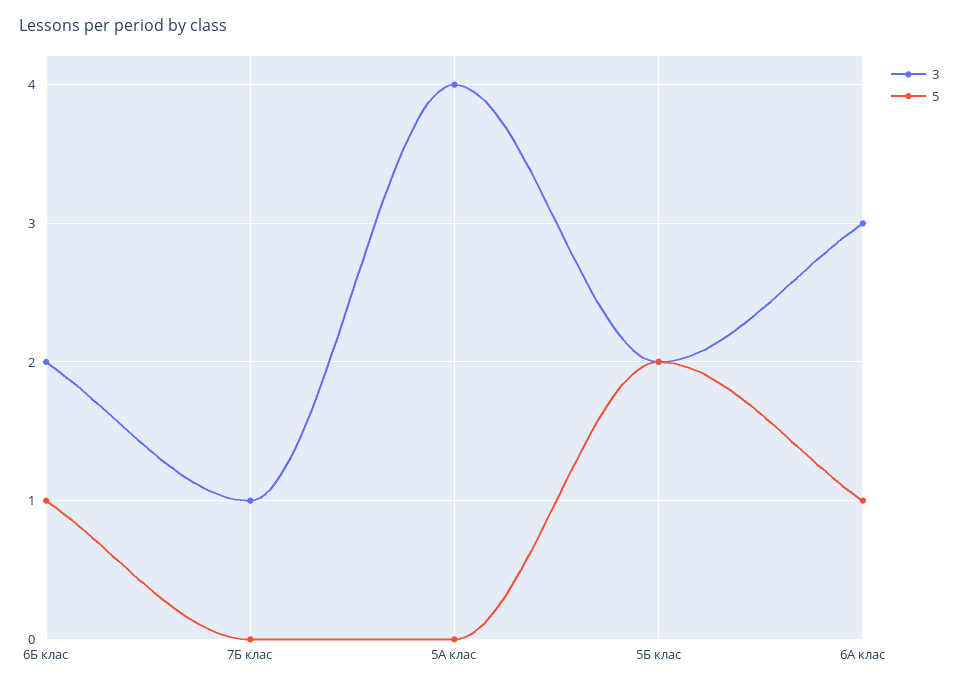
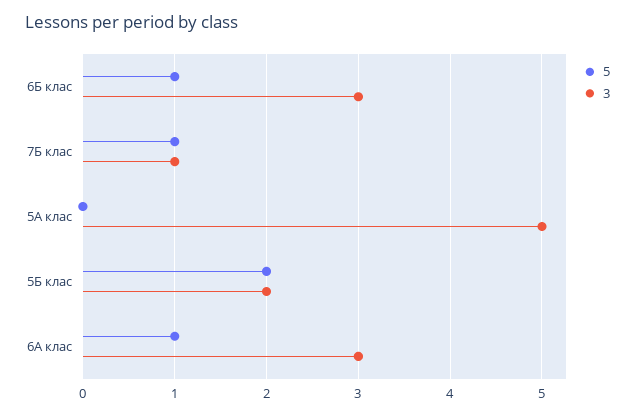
3, 6Б клас: 2 -> 3
5, 7Б клас: 0 -> 1
3, 5А клас: 4 -> 5

